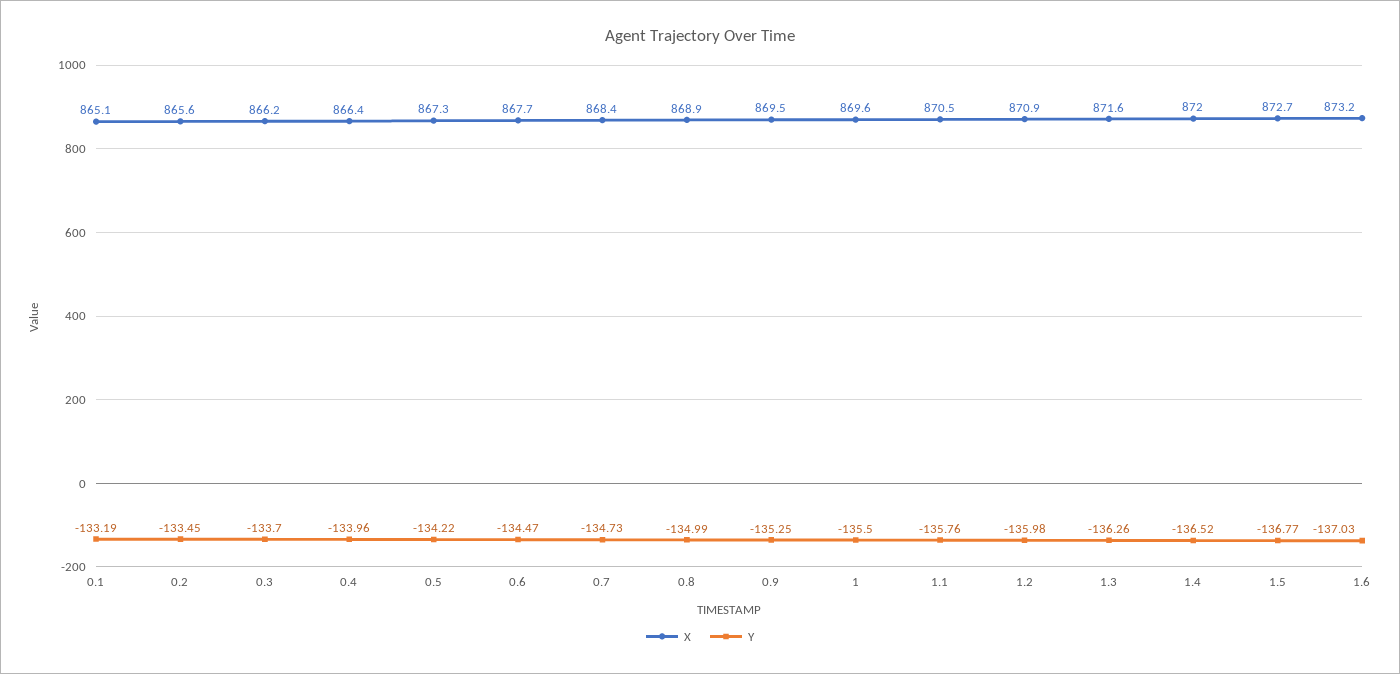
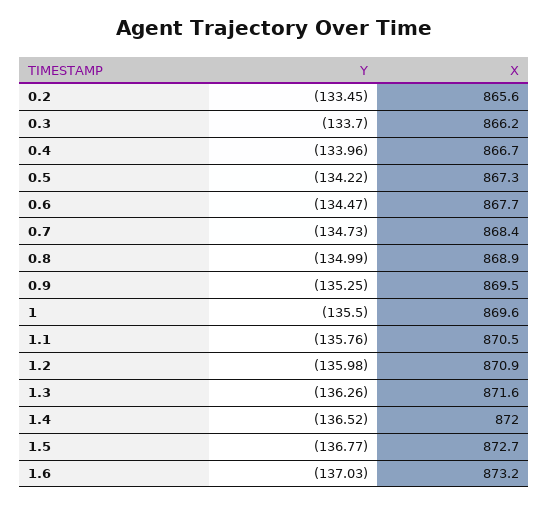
X, 0.1: 865.1 -> none
Y, 0.1: -133.19 -> none
X, 0.4: 866.4 -> 866.7

